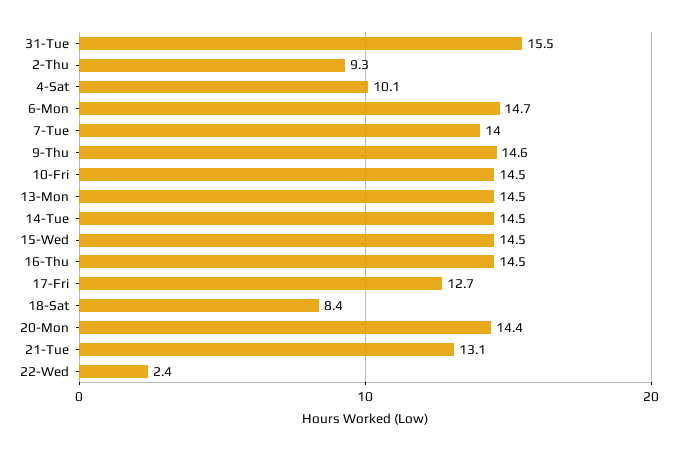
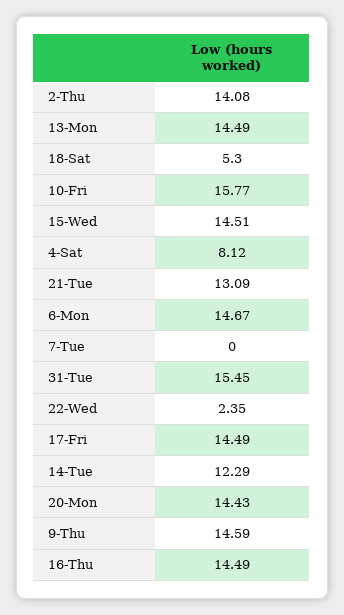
2-Thu: 9.3 -> 14.08
4-Sat: 10.1 -> 8.12
7-Tue: 14 -> 0
10-Fri: 14.5 -> 15.77
14-Tue: 14.5 -> 12.29
17-Fri: 12.7 -> 14.49
18-Sat: 8.4 -> 5.3

